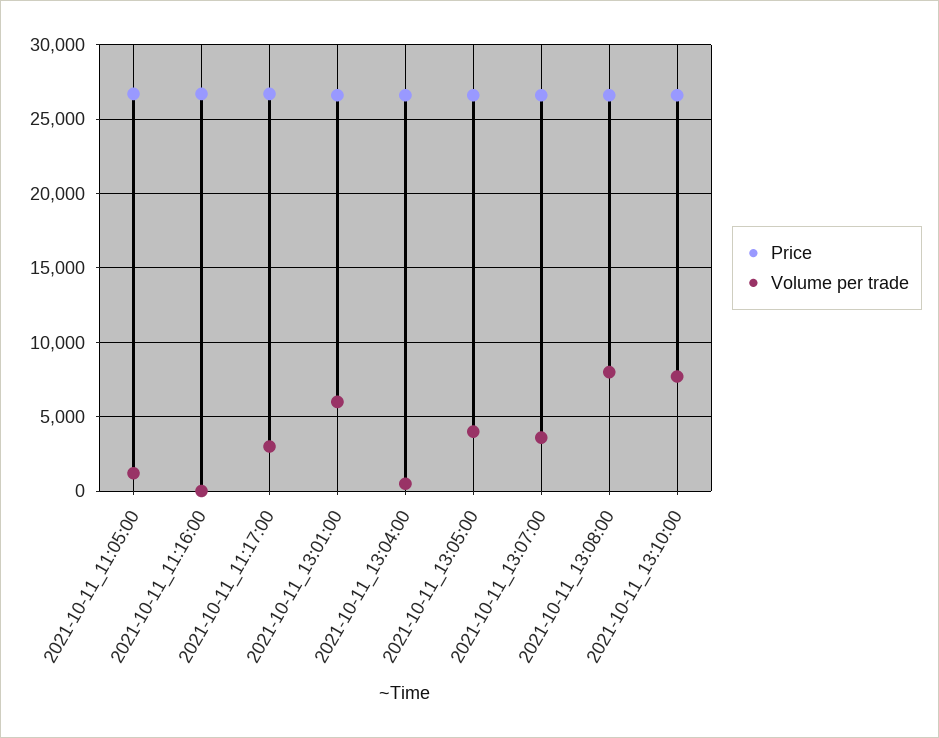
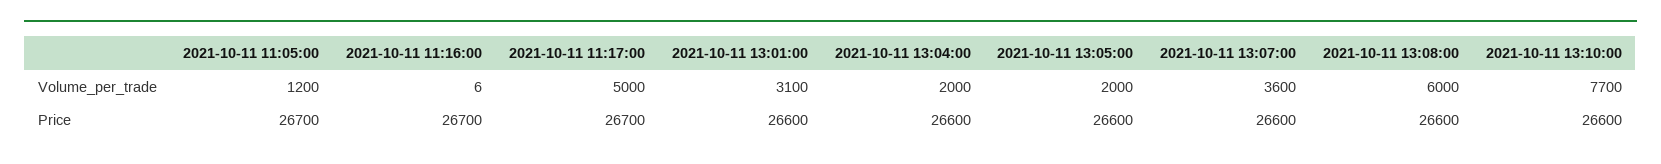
Volume per trade, 2021-10-11_11:17:00: 3000 -> 5000
Volume per trade, 2021-10-11_13:01:00: 6000 -> 3100
Volume per trade, 2021-10-11_13:04:00: 500 -> 2000
Volume per trade, 2021-10-11_13:05:00: 4000 -> 2000
Volume per trade, 2021-10-11_13:08:00: 8000 -> 6000

